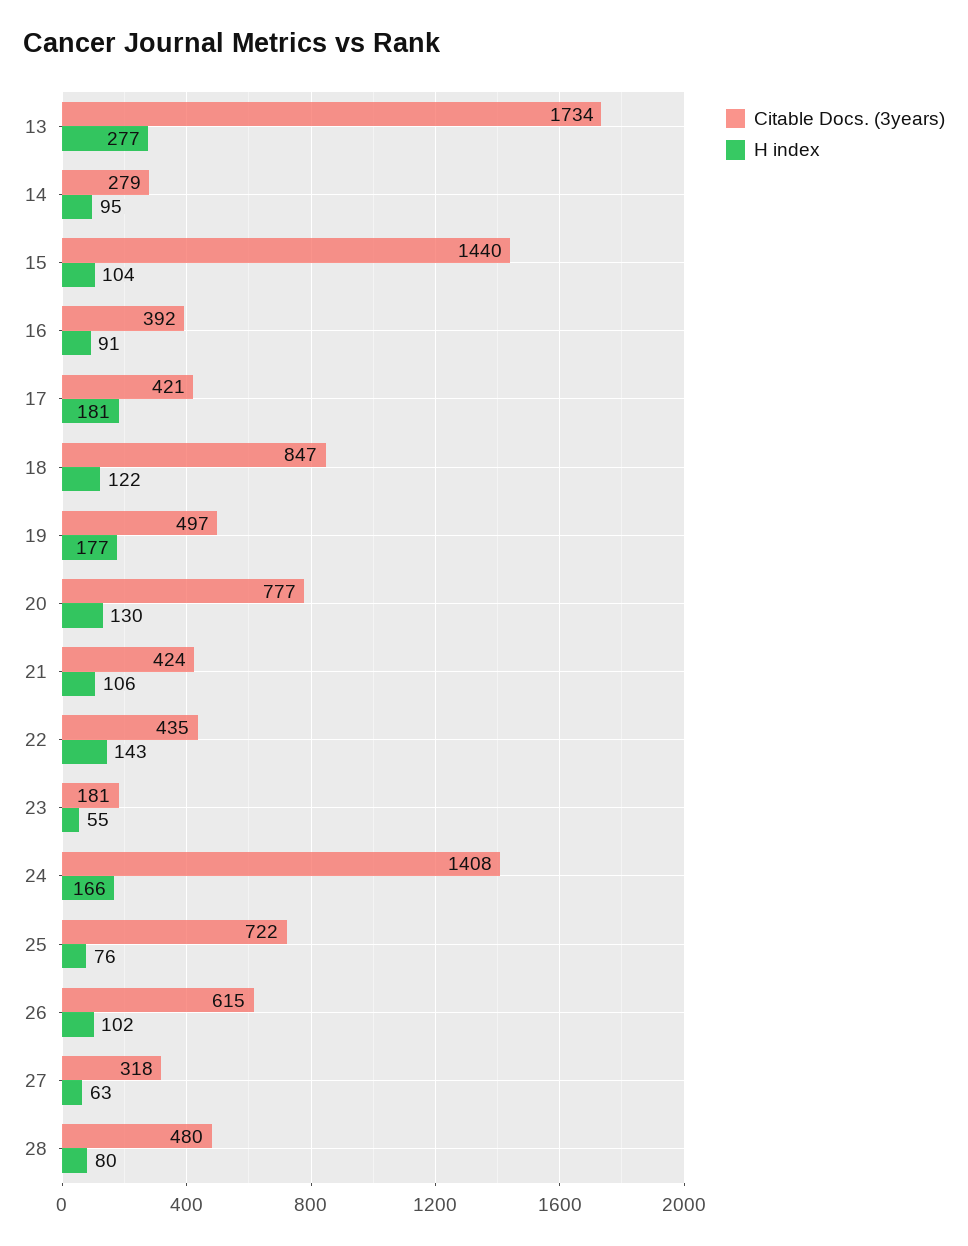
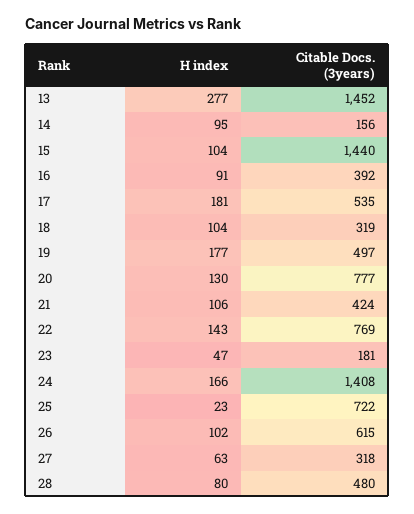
Citable Docs. (3years), 13: 1734 -> 1452
Citable Docs. (3years), 14: 279 -> 156
Citable Docs. (3years), 17: 421 -> 535
Citable Docs. (3years), 18: 847 -> 319
H index, 18: 122 -> 104
Citable Docs. (3years), 22: 435 -> 769
H index, 23: 55 -> 47
H index, 25: 76 -> 23

